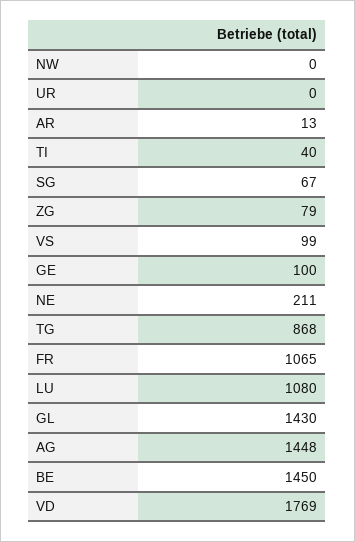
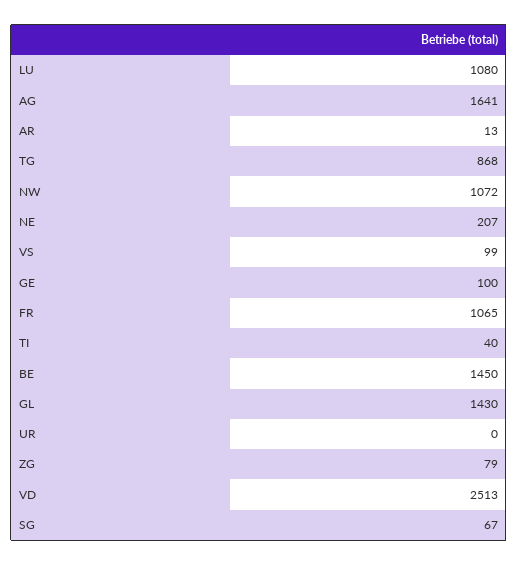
NW: 0 -> 1072
NE: 211 -> 207
AG: 1448 -> 1641
VD: 1769 -> 2513

